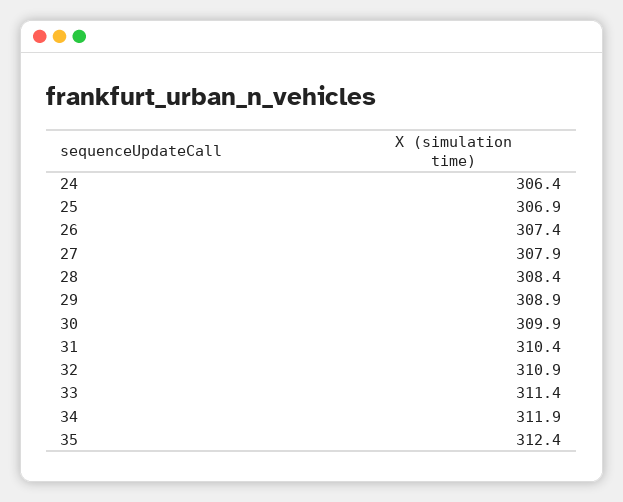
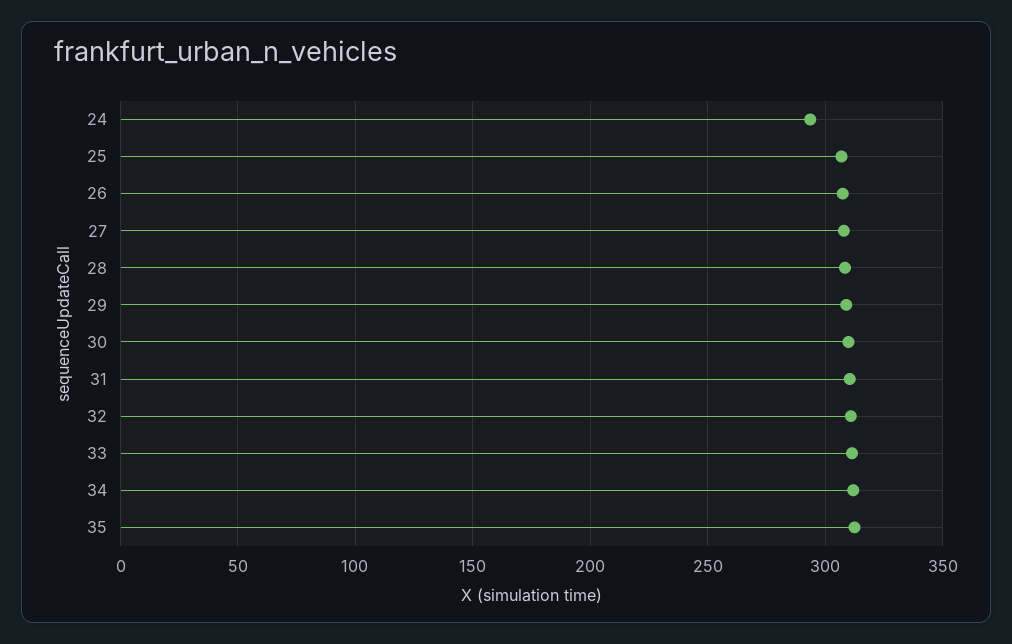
24: 306.4 -> 295

